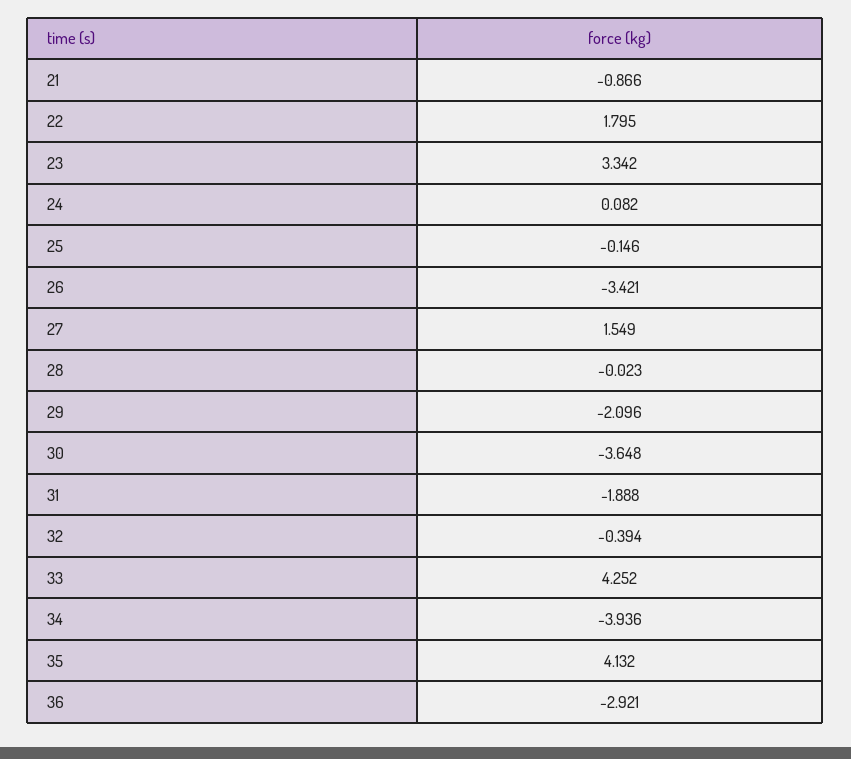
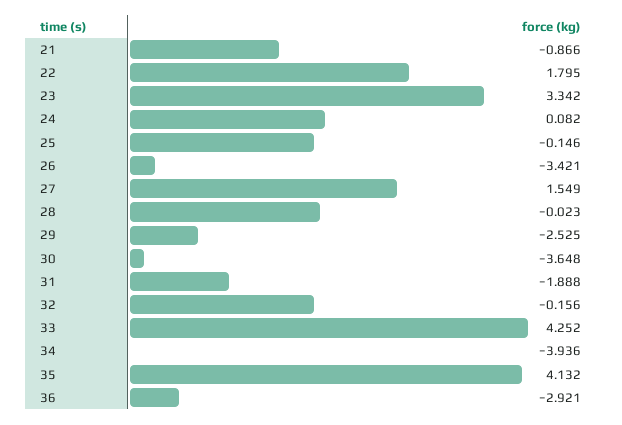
29: -2.096 -> -2.525
32: -0.394 -> -0.156

